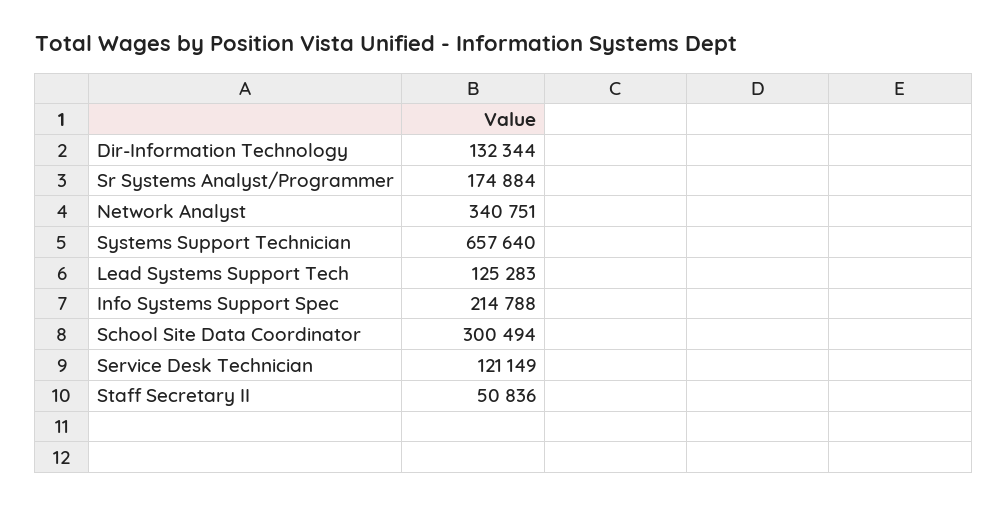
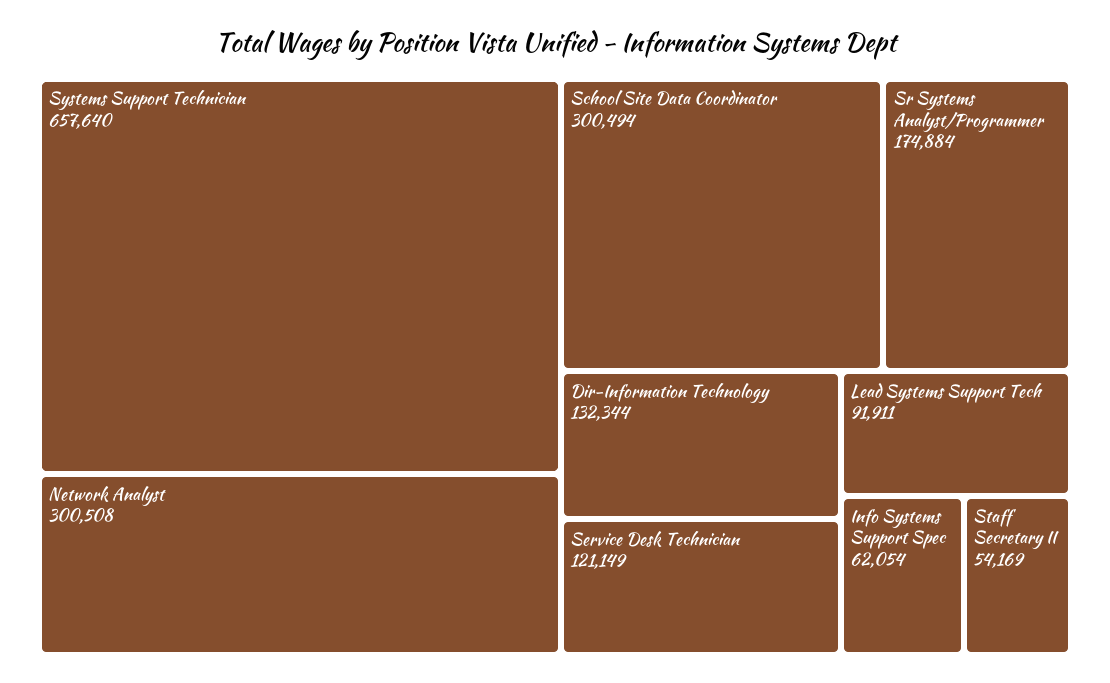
Network Analyst: 340751 -> 300508
Lead Systems Support Tech: 125283 -> 91911
Info Systems Support Spec: 214788 -> 62054
Staff Secretary II: 50836 -> 54169

